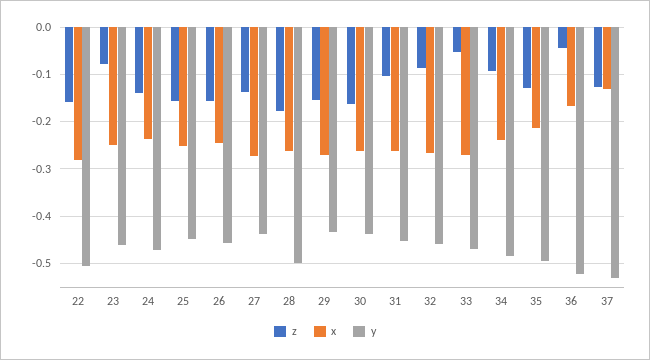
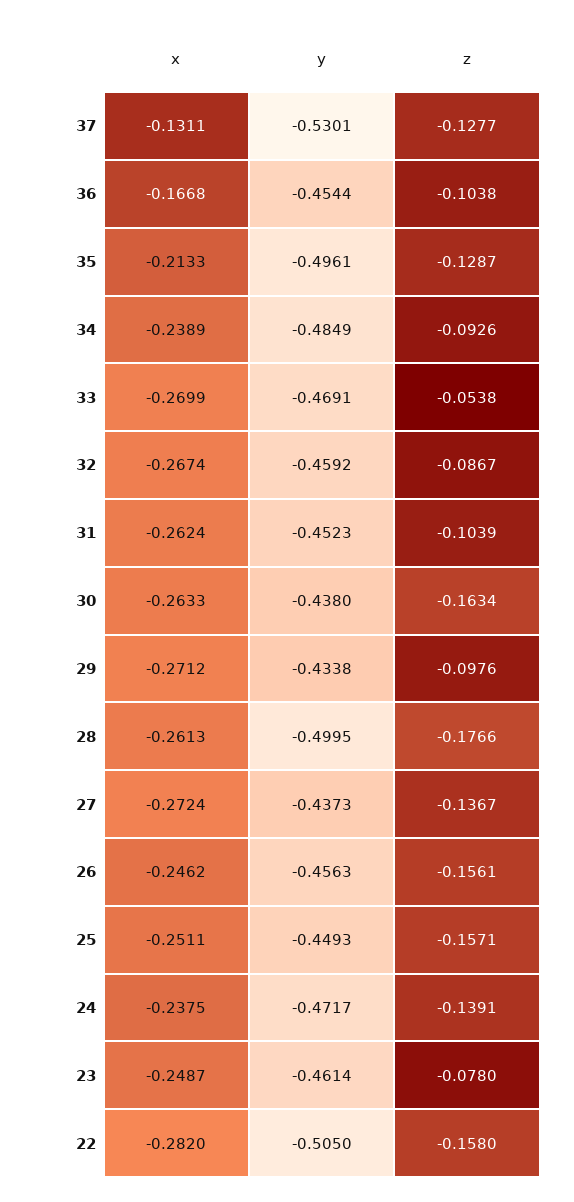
z, 29: -0.16 -> -0.0976
z, 36: -0.04 -> -0.1038
y, 36: -0.52 -> -0.4544

